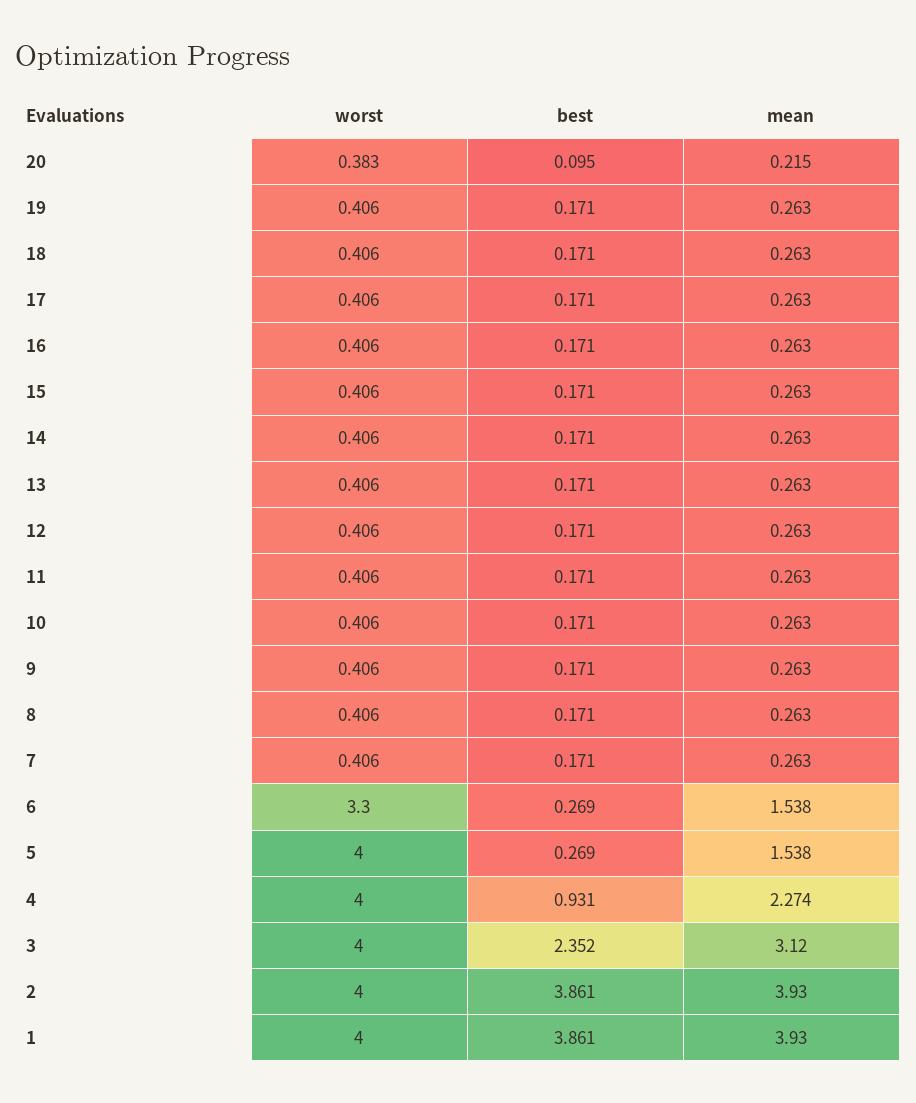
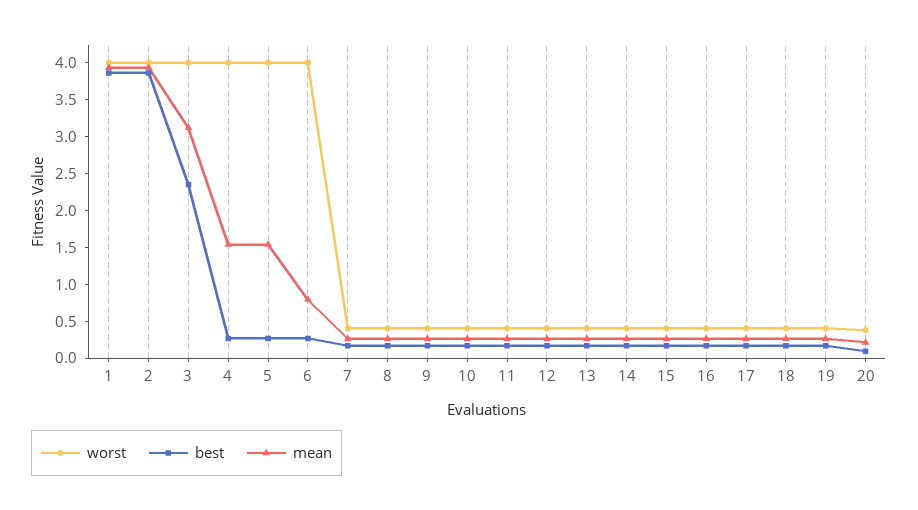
worst, 6: 3.3 -> 4
mean, 6: 1.538 -> 0.75
best, 4: 0.931 -> 0.25
mean, 4: 2.274 -> 1.5

